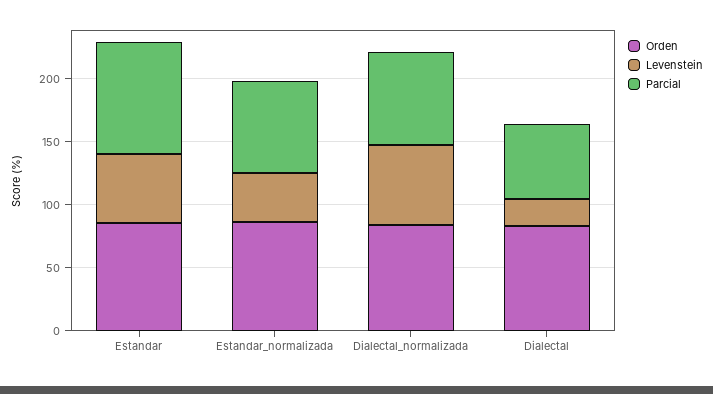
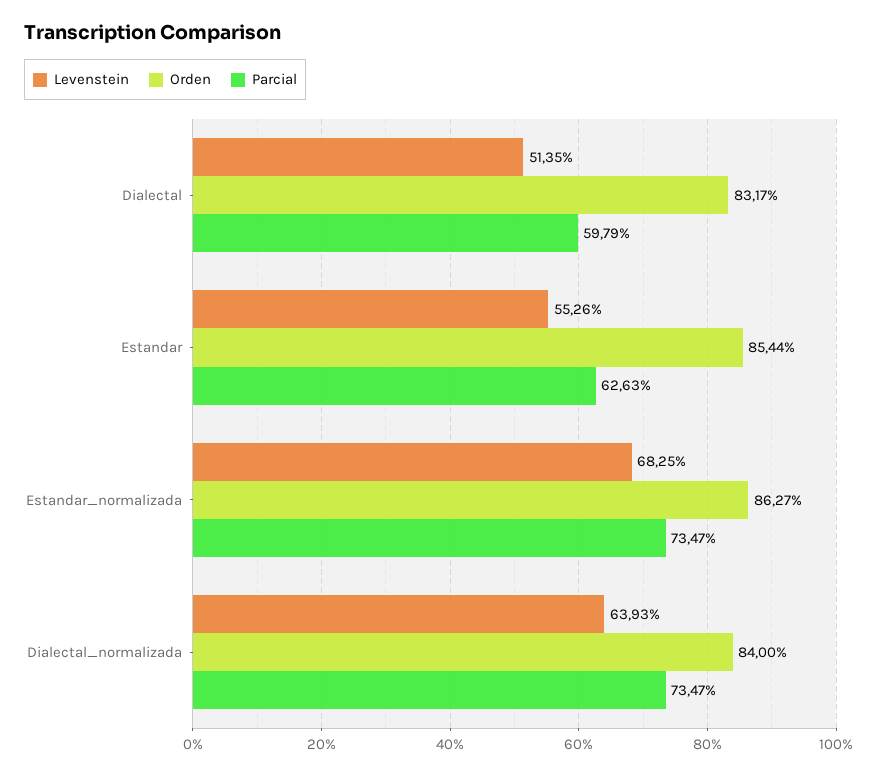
Parcial, Estandar: 90 -> 62.63
Levenstein, Estandar_normalizada: 40 -> 68.25
Levenstein, Dialectal: 20 -> 51.35

